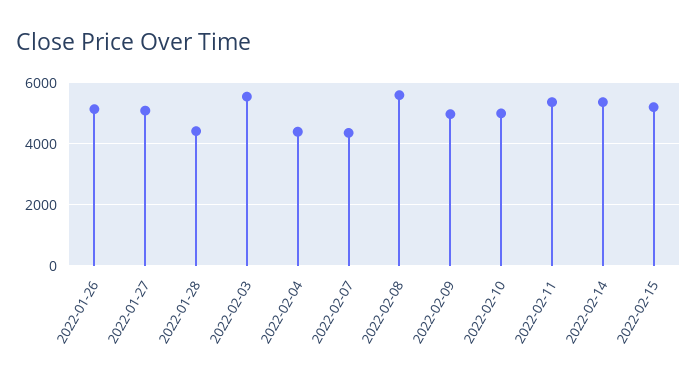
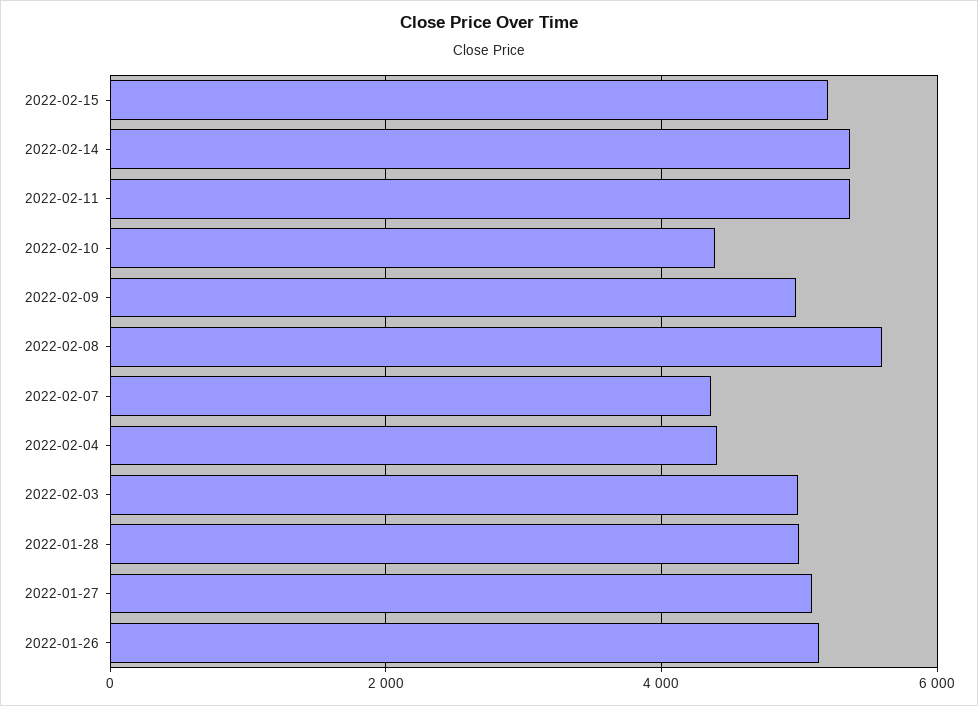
2022-01-28: 4400 -> 5000
2022-02-03: 5600 -> 5000
2022-02-10: 5000 -> 4400

